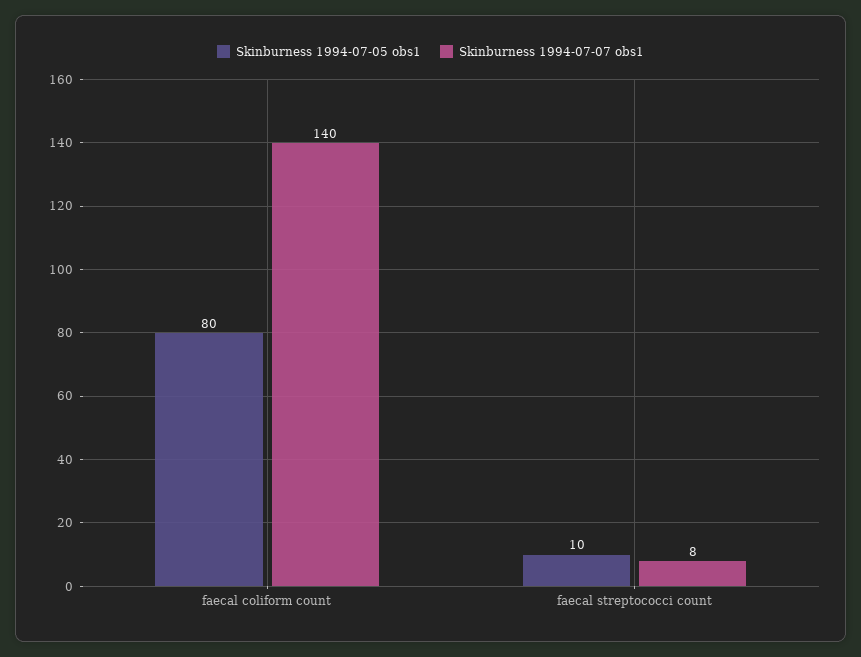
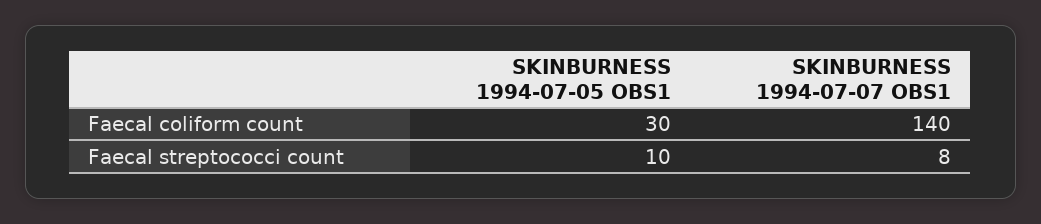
Skinburness 1994-07-05 obs1, faecal coliform count: 80 -> 30

